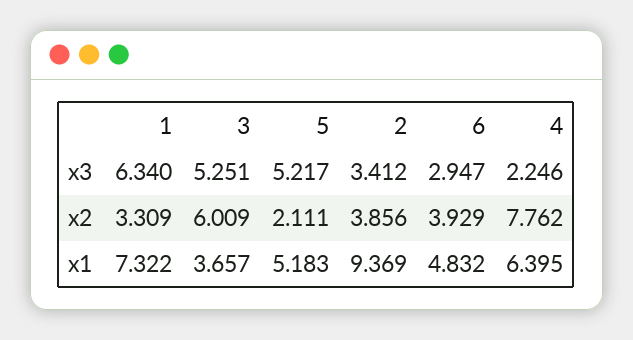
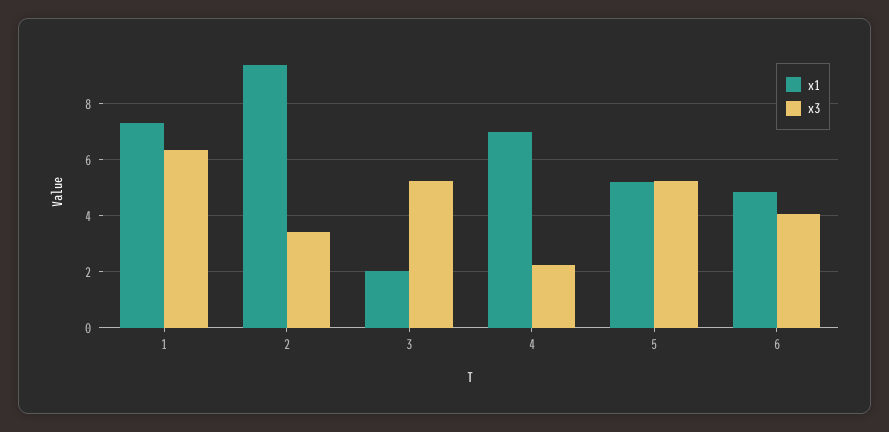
x3, 6: 2.947 -> 4
x2, 1: 3.309 -> none
x2, 3: 6.009 -> none
x2, 5: 2.111 -> none
x2, 2: 3.856 -> none
x2, 6: 3.929 -> none
x2, 4: 7.762 -> none
x1, 3: 3.657 -> 2
x1, 4: 6.395 -> 7

